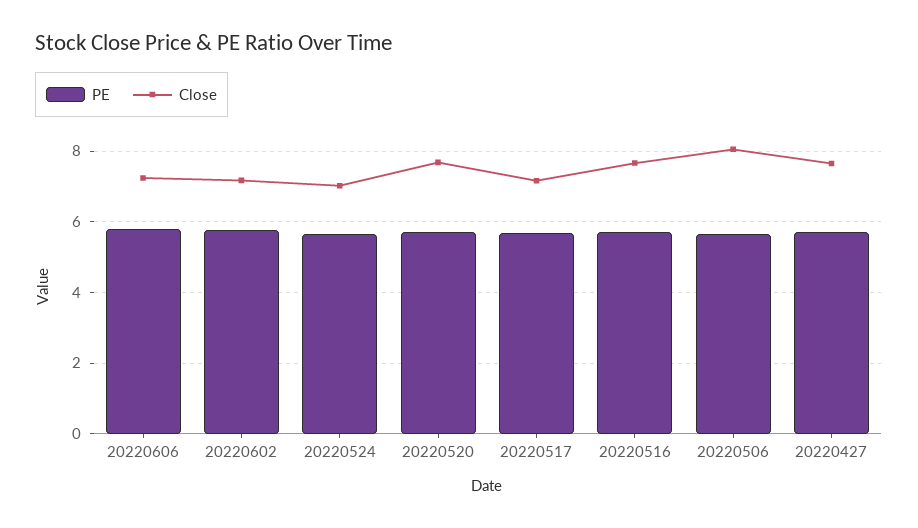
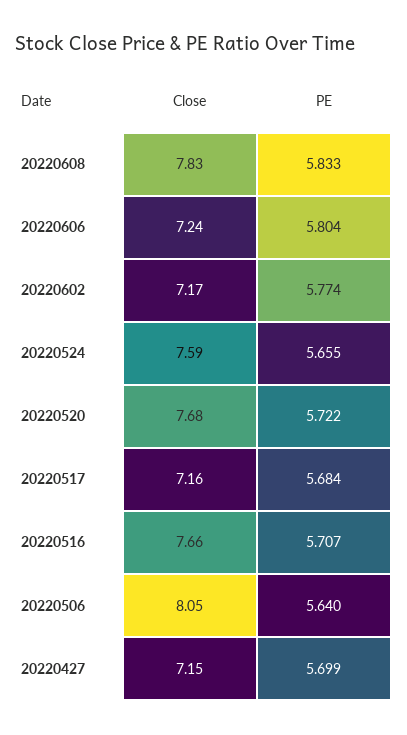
Close, 20220524: 7 -> 7.59
Close, 20220427: 7.6 -> 7.15
Close, 20220608: none -> 7.83
PE, 20220608: none -> 5.833

